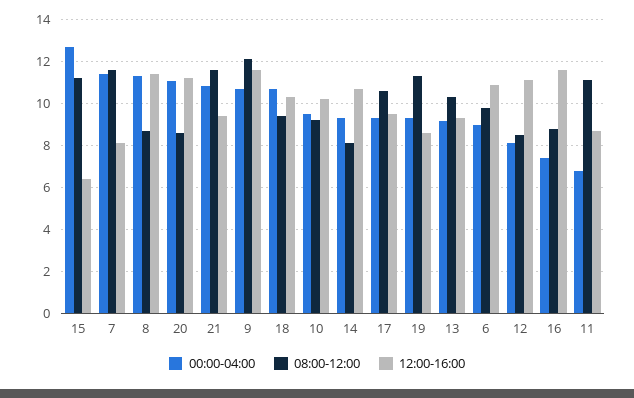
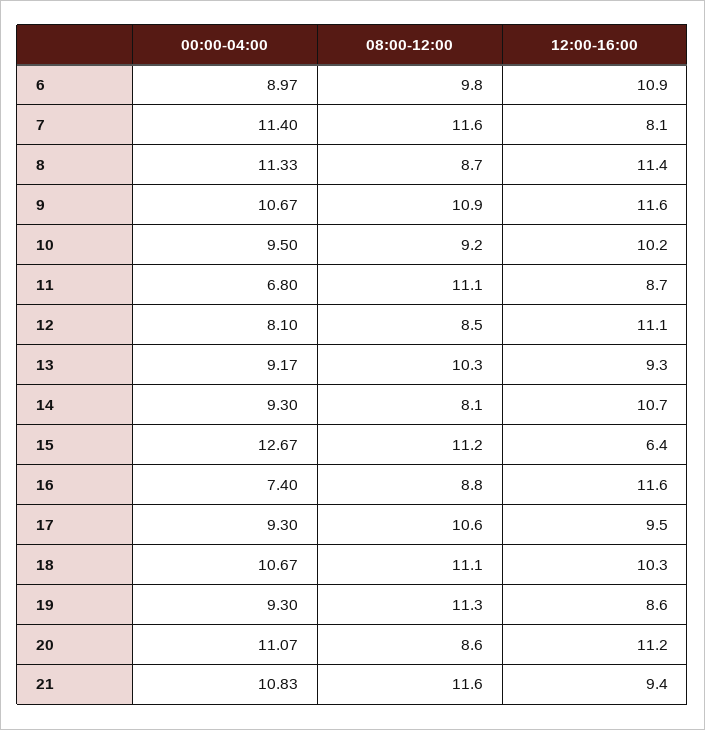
08:00-12:00, 9: 12 -> 10.9
08:00-12:00, 18: 9.5 -> 11.1

